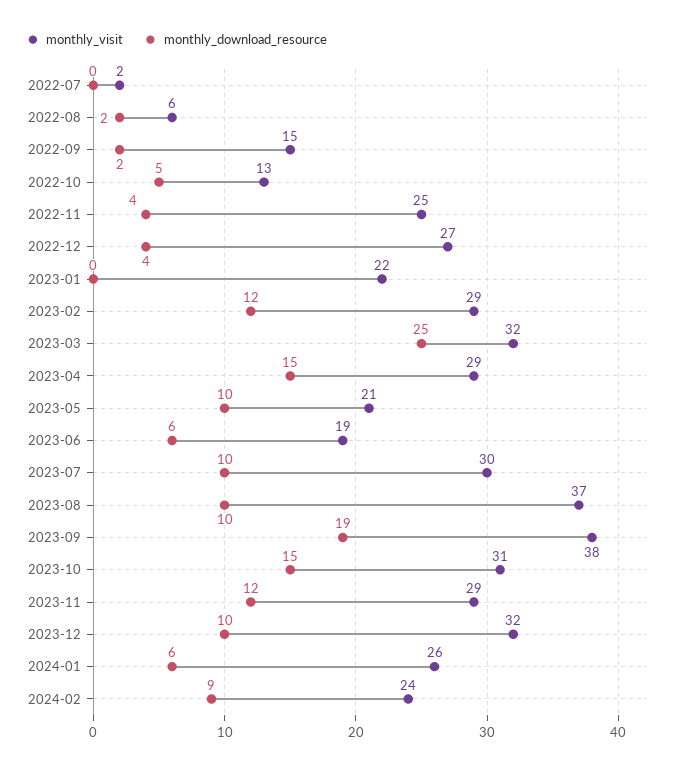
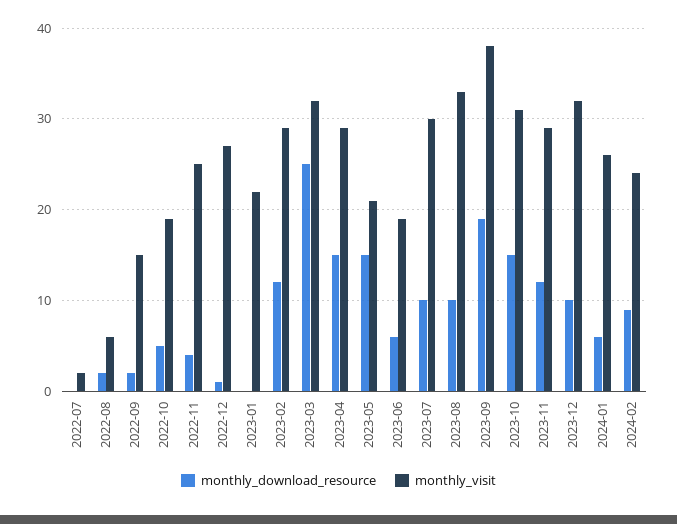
monthly_visit, 2022-10: 13 -> 19
monthly_download_resource, 2022-12: 4 -> 1
monthly_download_resource, 2023-05: 10 -> 15
monthly_visit, 2023-08: 37 -> 33

